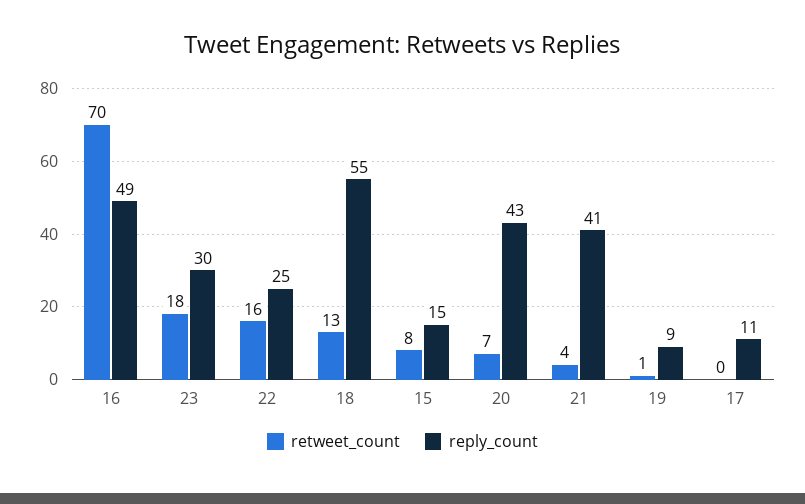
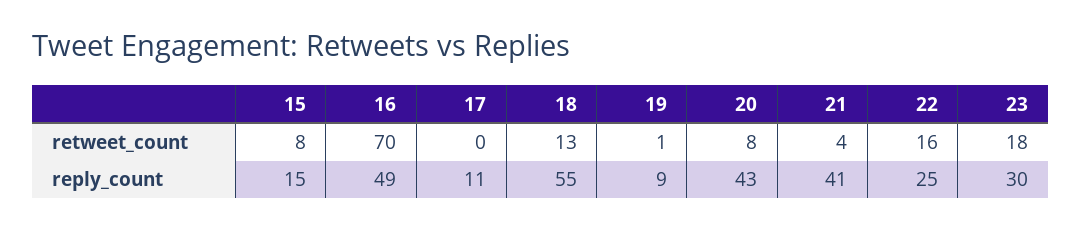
retweet_count, 20: 7 -> 8

